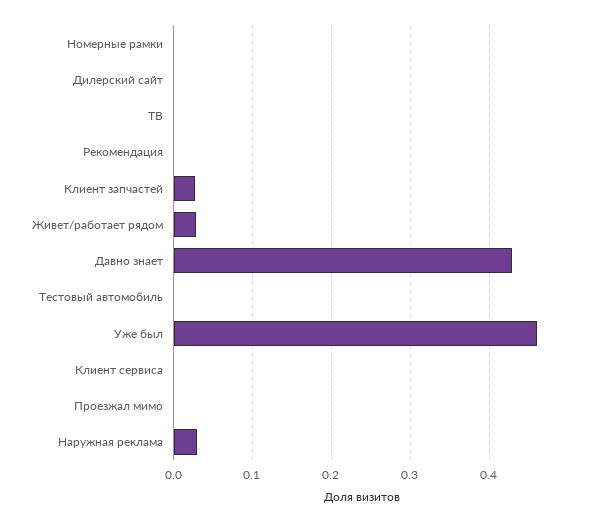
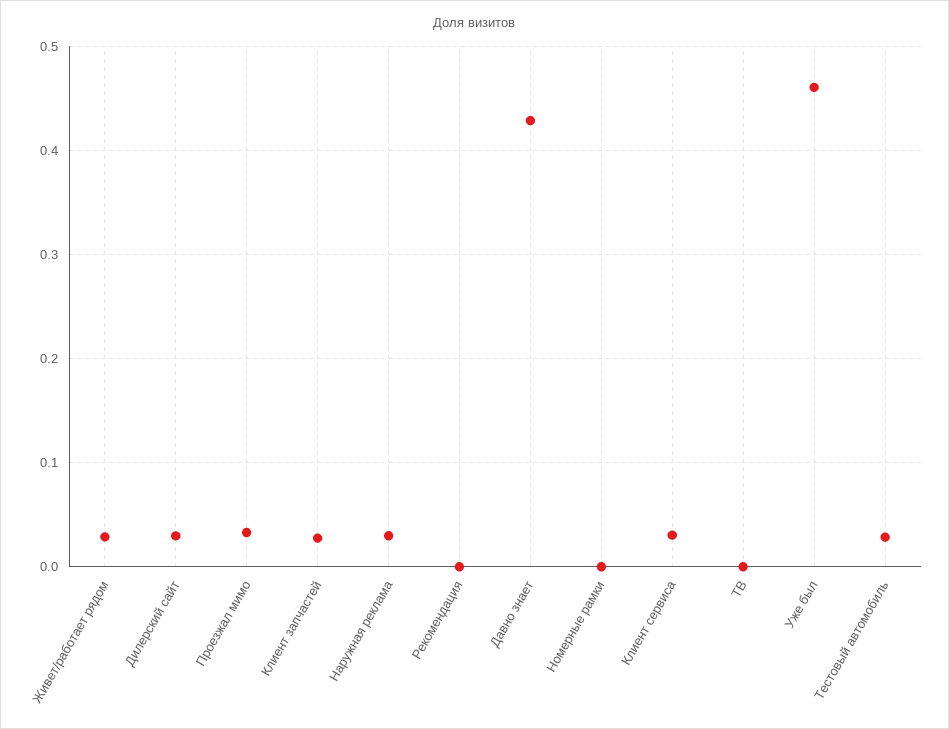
Дилерский сайт: 0 -> 0.03
Тестовый автомобиль: 0 -> 0.03
Клиент сервиса: 0 -> 0.03
Проезжал мимо: 0 -> 0.03

